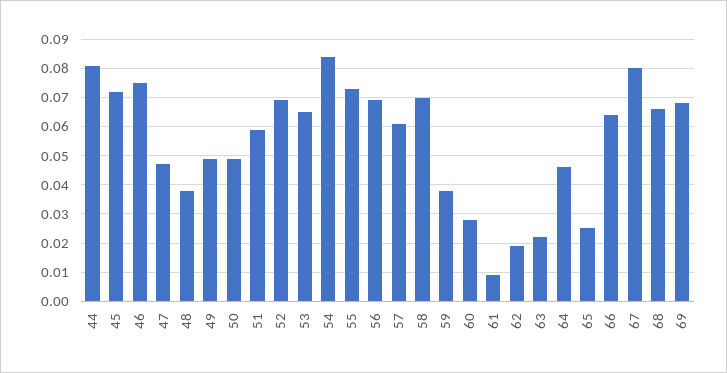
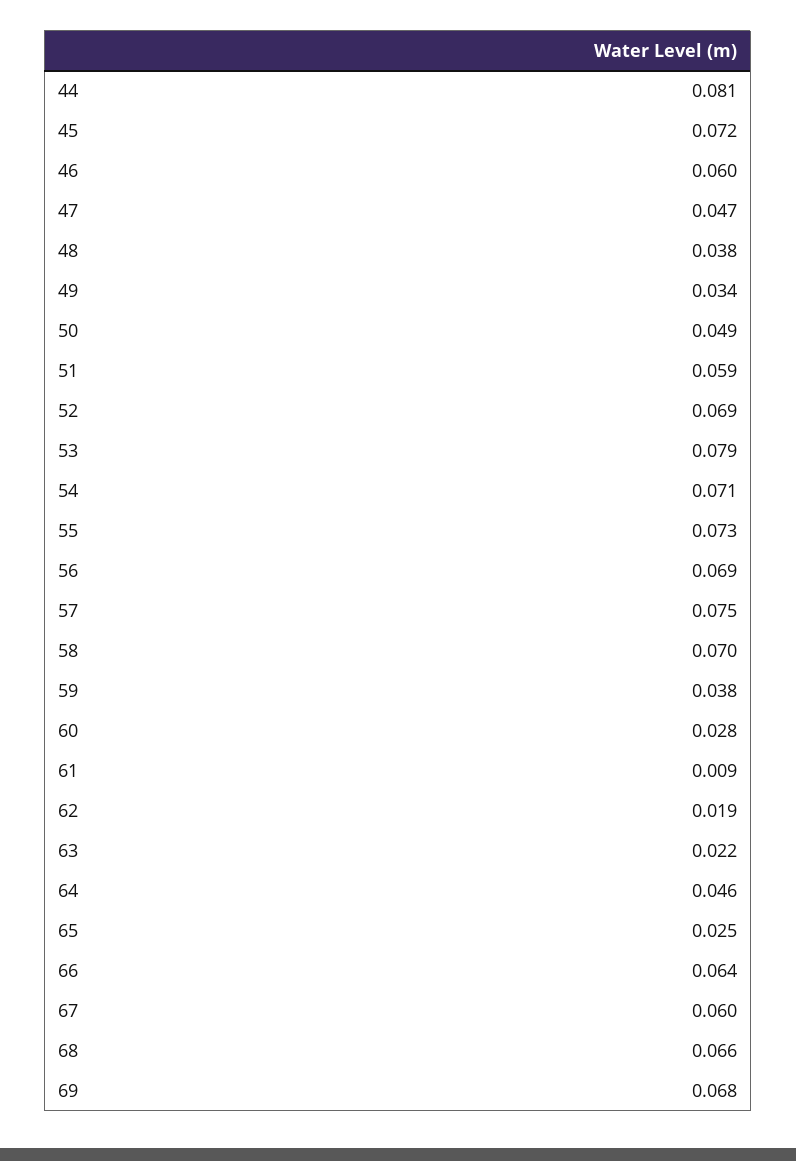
46: 0.075 -> 0.06
49: 0.05 -> 0.034
53: 0.065 -> 0.079
54: 0.085 -> 0.071
57: 0.06 -> 0.075
67: 0.08 -> 0.06

